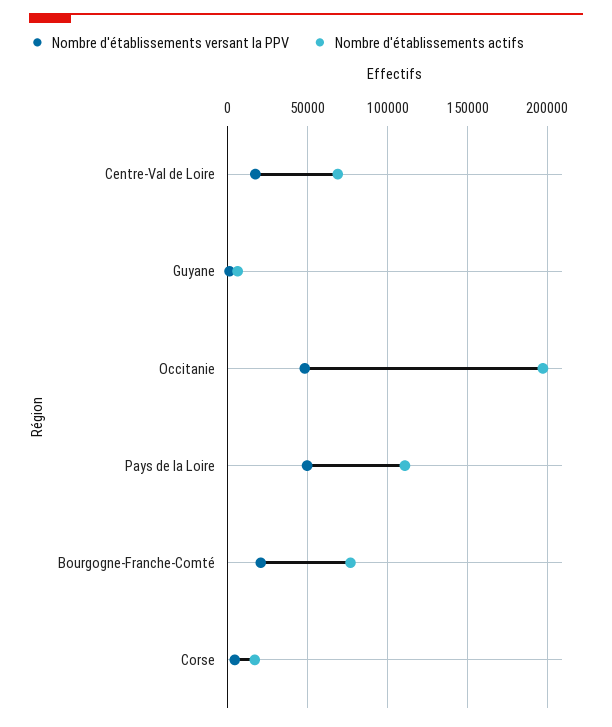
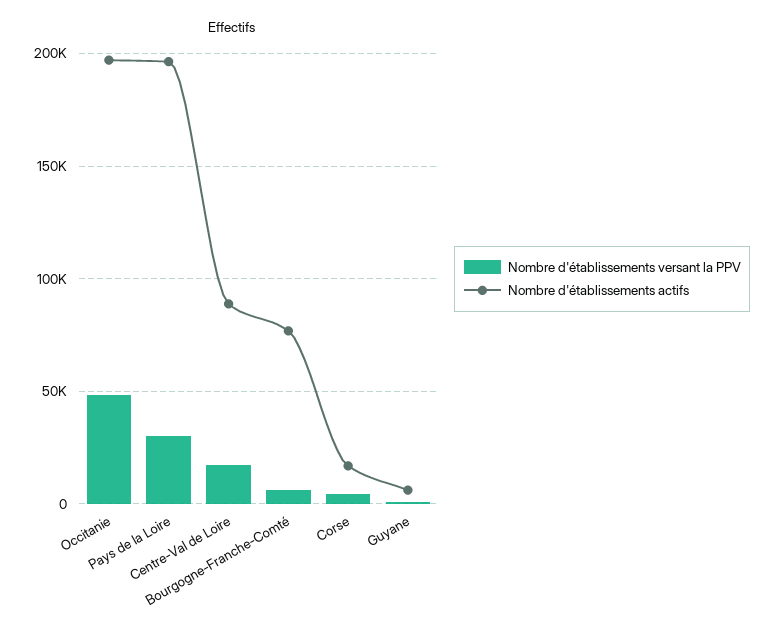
Nombre d'établissements actifs, Centre-Val de Loire: 70000 -> 90000
Nombre d'établissements versant la PPV, Pays de la Loire: 50000 -> 30000
Nombre d'établissements actifs, Pays de la Loire: 110000 -> 195000
Nombre d'établissements versant la PPV, Bourgogne-Franche-Comté: 20000 -> 5000

